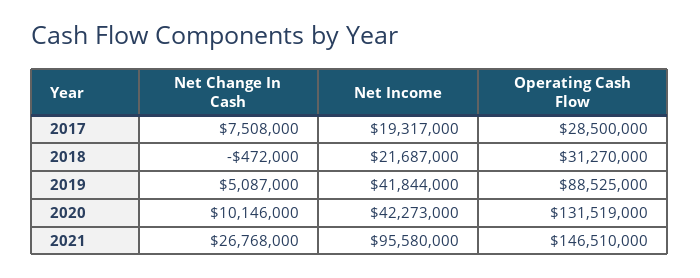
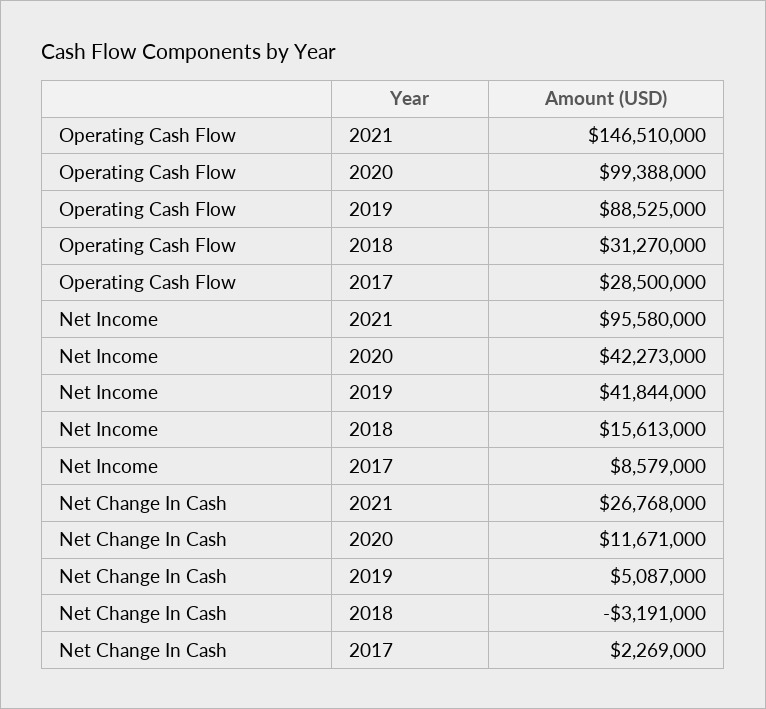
Net Change In Cash, 2017: 7508000 -> 2269000
Net Income, 2017: 19317000 -> 8579000
Net Change In Cash, 2018: -472000 -> -3191000
Net Income, 2018: 21687000 -> 15613000
Net Change In Cash, 2020: 10146000 -> 11671000
Operating Cash Flow, 2020: 131519000 -> 99388000

